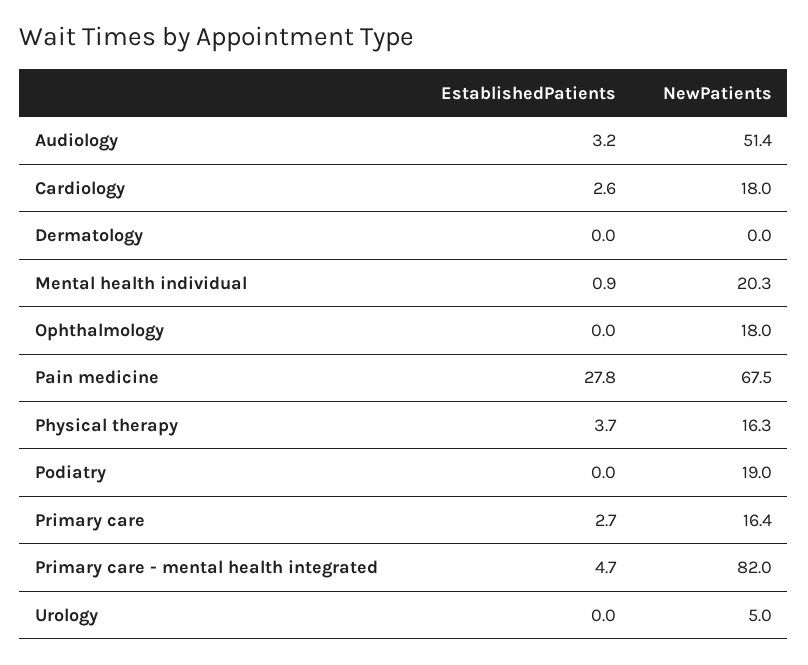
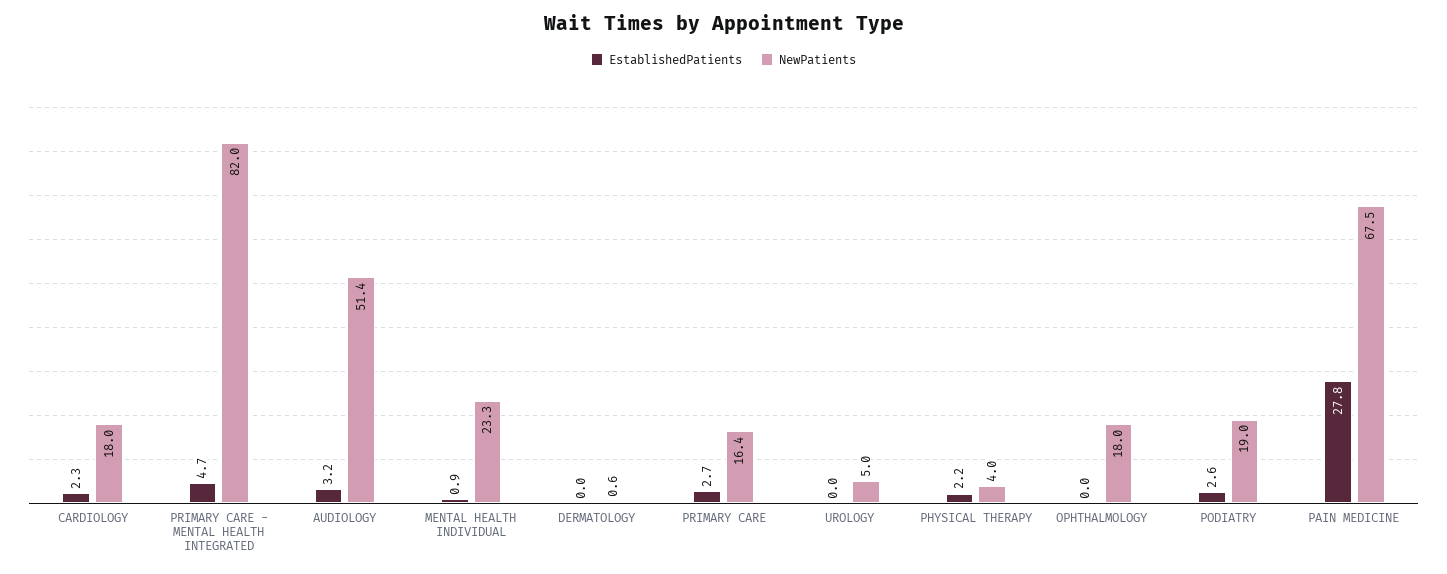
EstablishedPatients, Cardiology: 2.6 -> 2.3
NewPatients, Dermatology: 0 -> 0.6
NewPatients, Mental health individual: 20.3 -> 23.3
EstablishedPatients, Physical therapy: 3.7 -> 2.2
NewPatients, Physical therapy: 16.3 -> 4
EstablishedPatients, Podiatry: 0 -> 2.6

